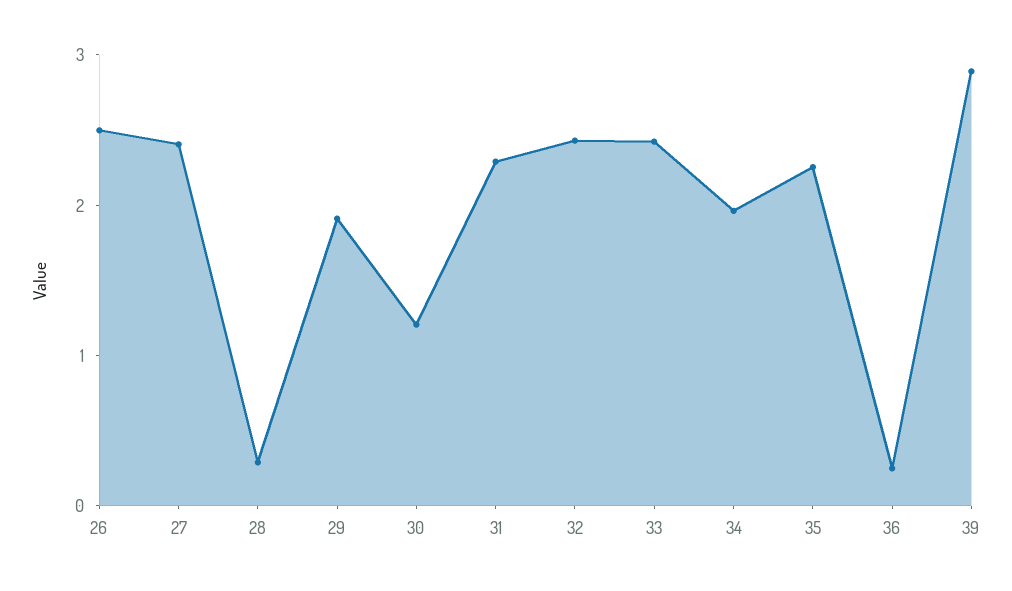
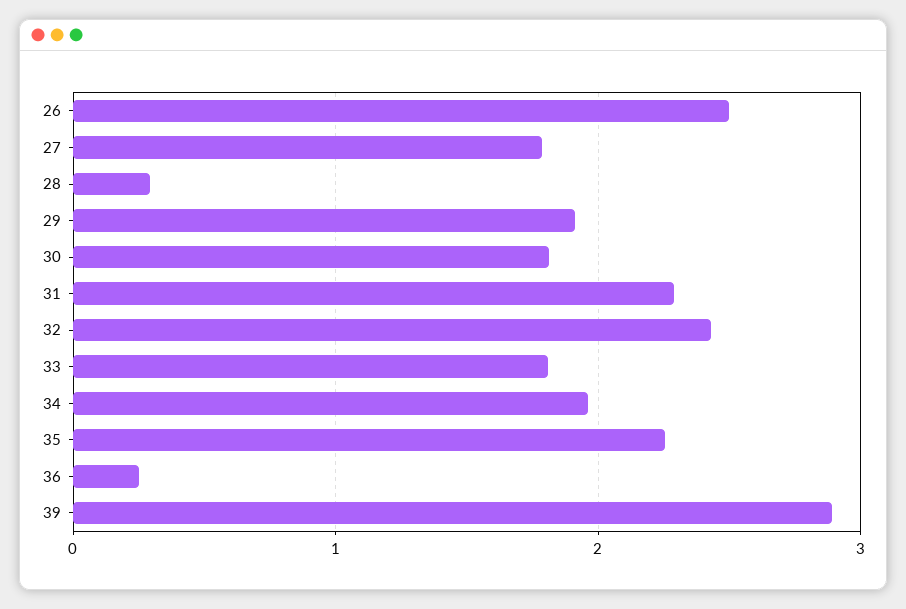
27: 2.4 -> 1.8
30: 1.2 -> 1.8
33: 2.4 -> 1.8

